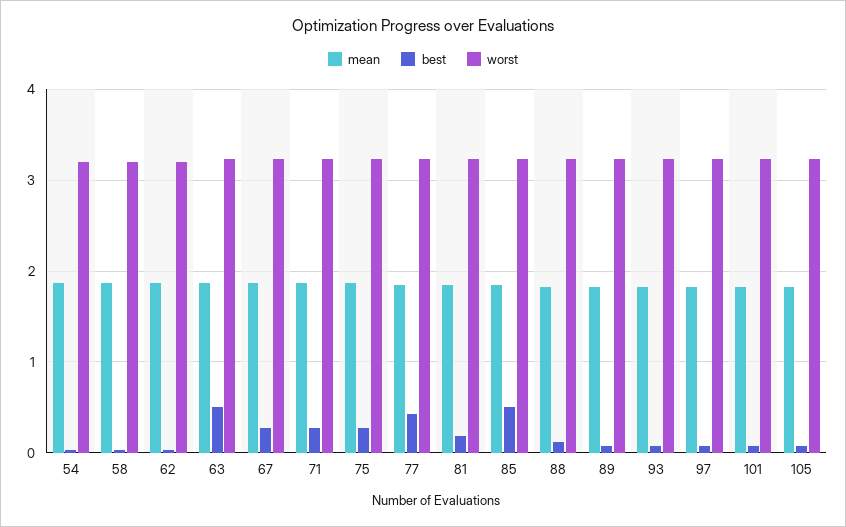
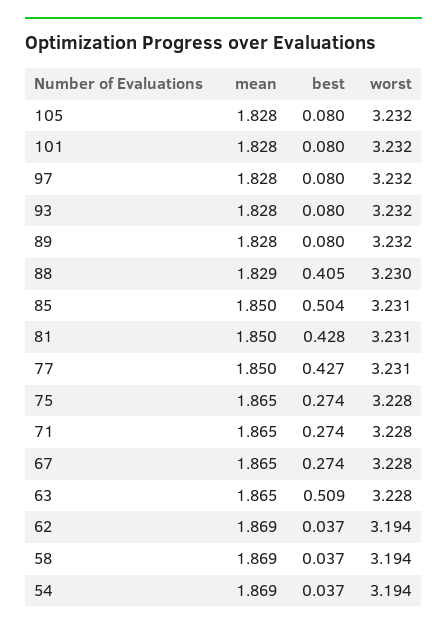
best, 81: 0.2 -> 0.428
best, 88: 0.1 -> 0.405

